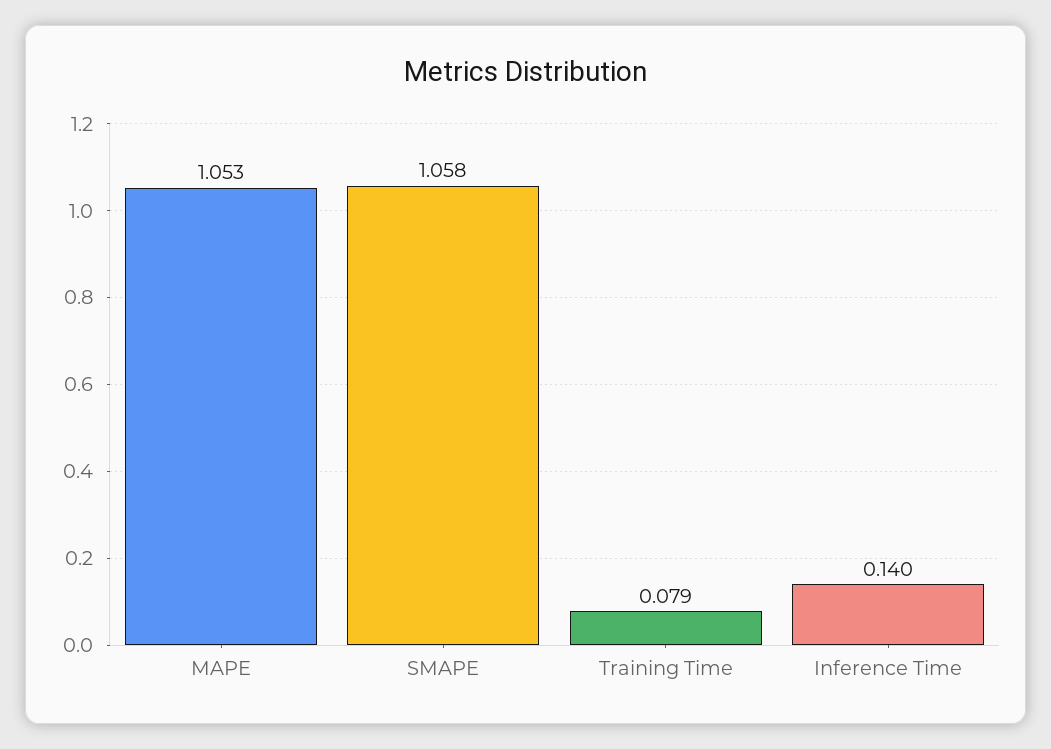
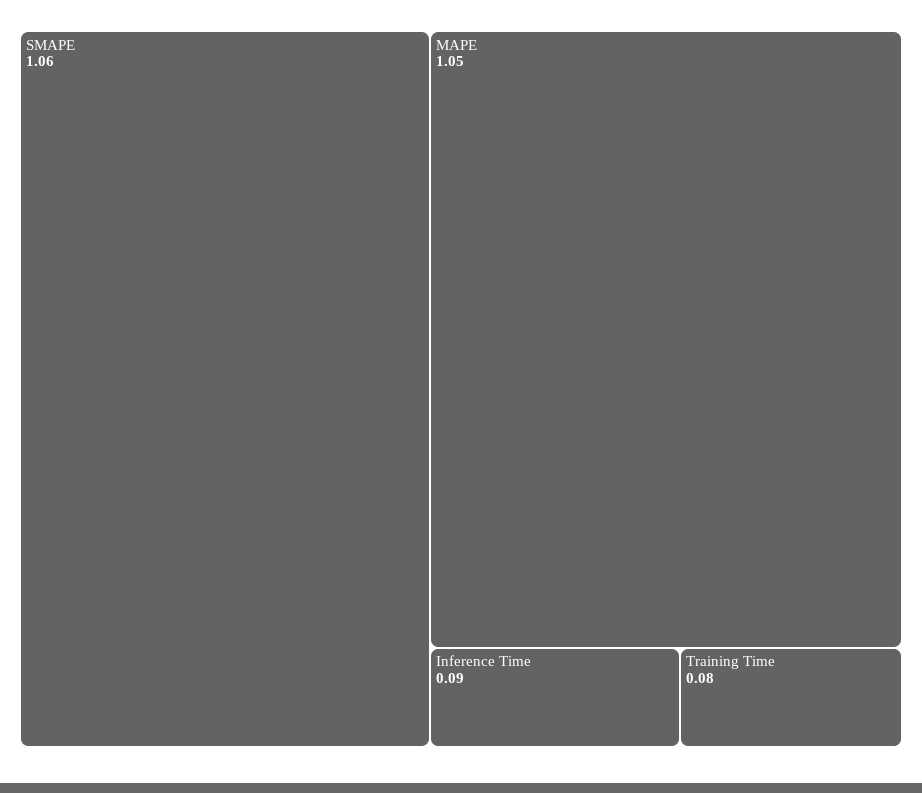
Inference Time: 0.14 -> 0.09

